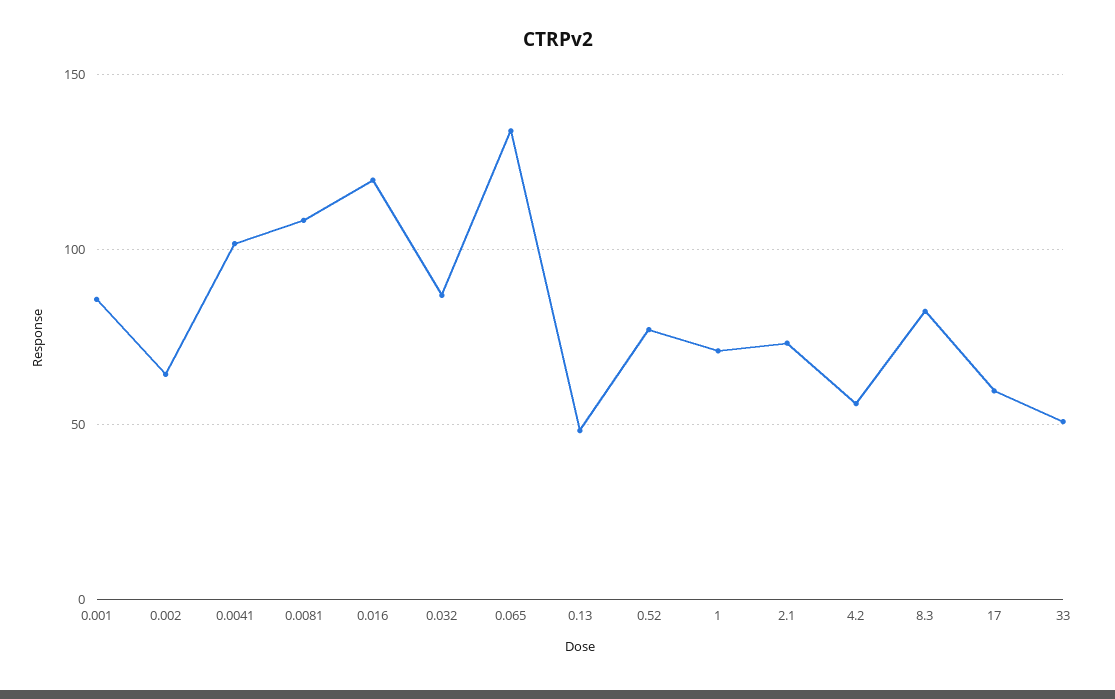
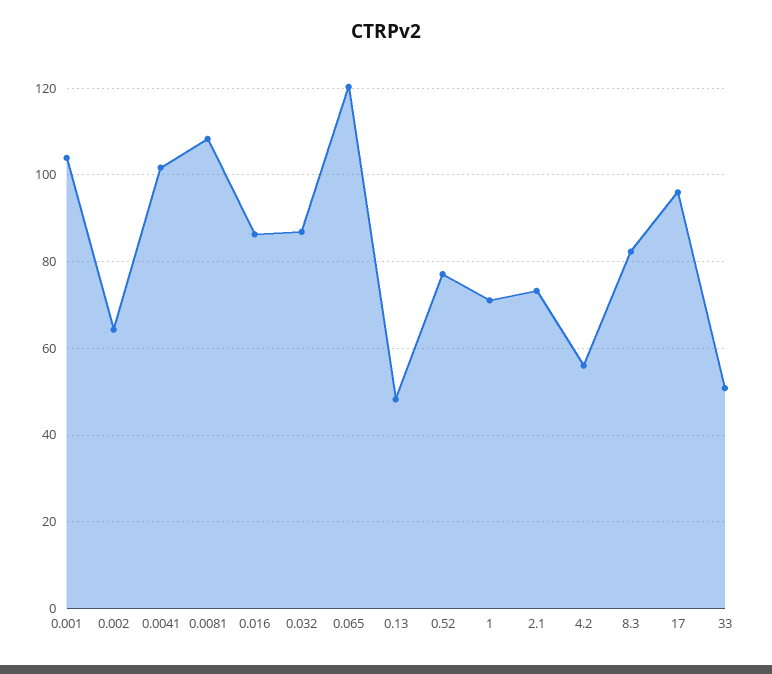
0.001: 85 -> 104
0.016: 120 -> 86
0.065: 135 -> 120
17: 60 -> 96

